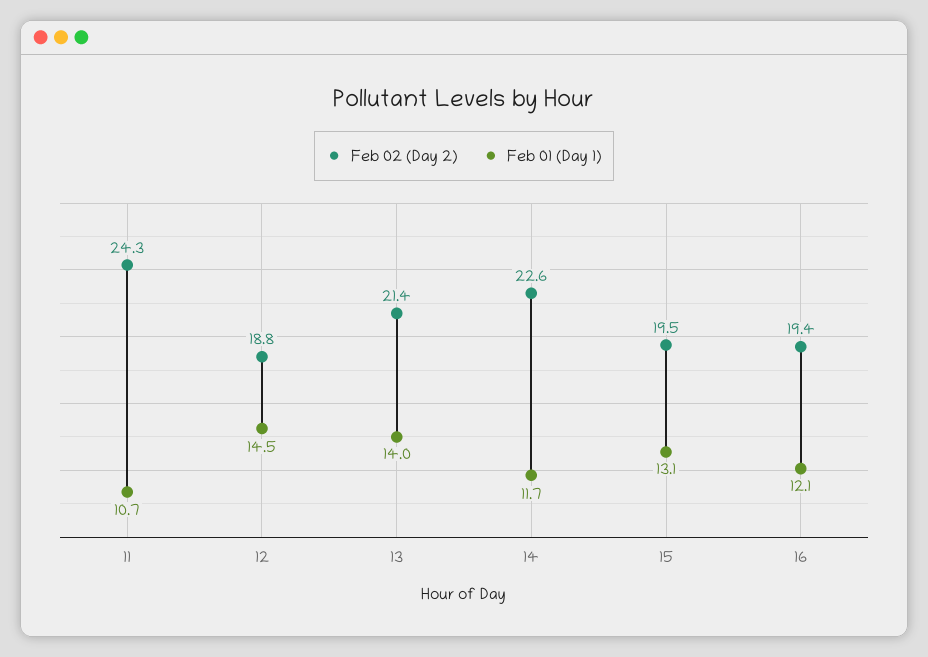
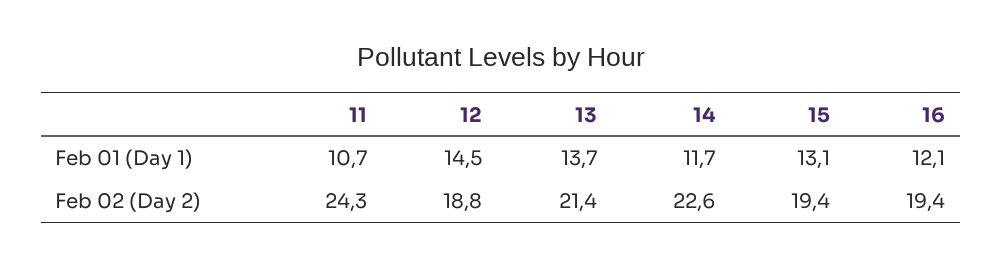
Feb 01 (Day 1), 13: 14 -> 13.7
Feb 02 (Day 2), 15: 19.5 -> 19.4

